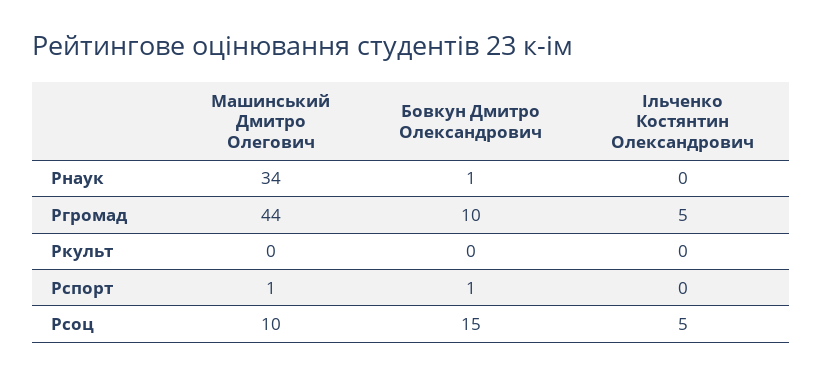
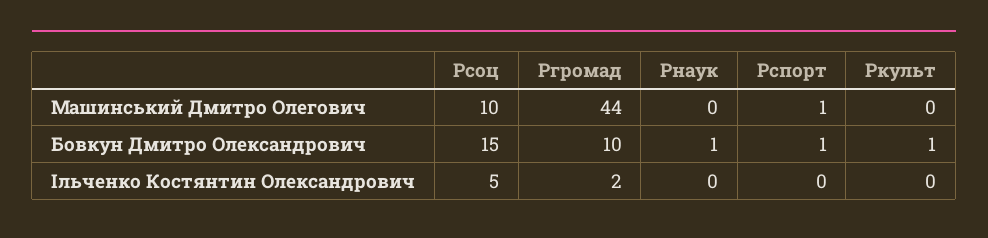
Машинський Дмитро Олегович, Рнаук: 34 -> 0
Ільченко Костянтин Олександрович, Ргромад: 5 -> 2
Бовкун Дмитро Олександрович, Ркульт: 0 -> 1

